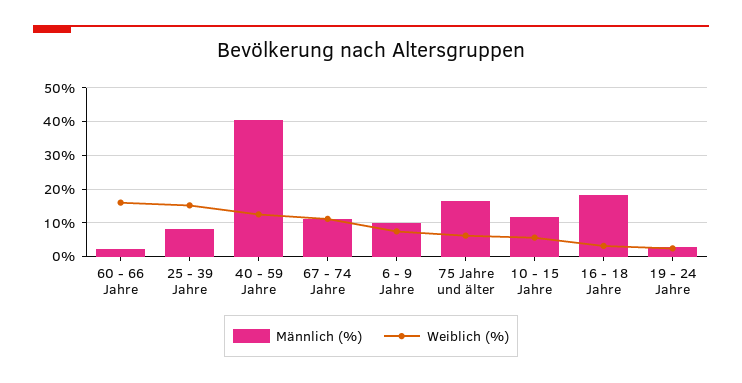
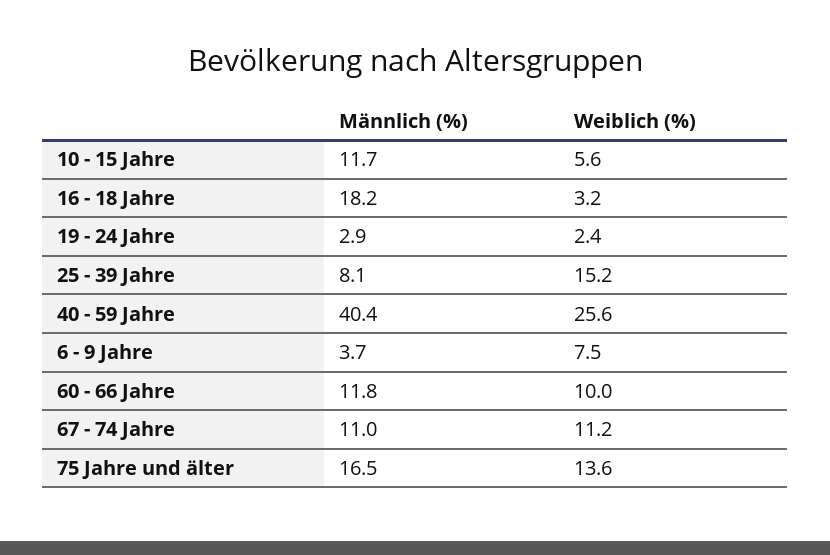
Männlich (%), 60 - 66 Jahre: 2 -> 11.8
Weiblich (%), 60 - 66 Jahre: 16 -> 10
Weiblich (%), 40 - 59 Jahre: 12 -> 25.6
Männlich (%), 6 - 9 Jahre: 10 -> 3.7
Weiblich (%), 75 Jahre und älter: 6 -> 13.6

